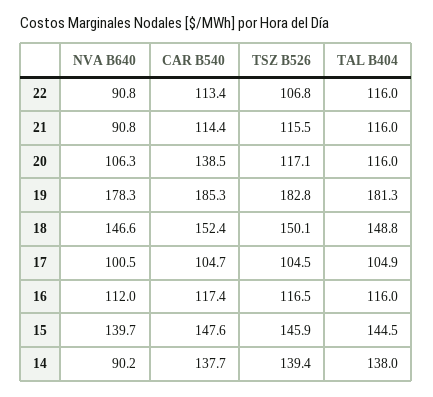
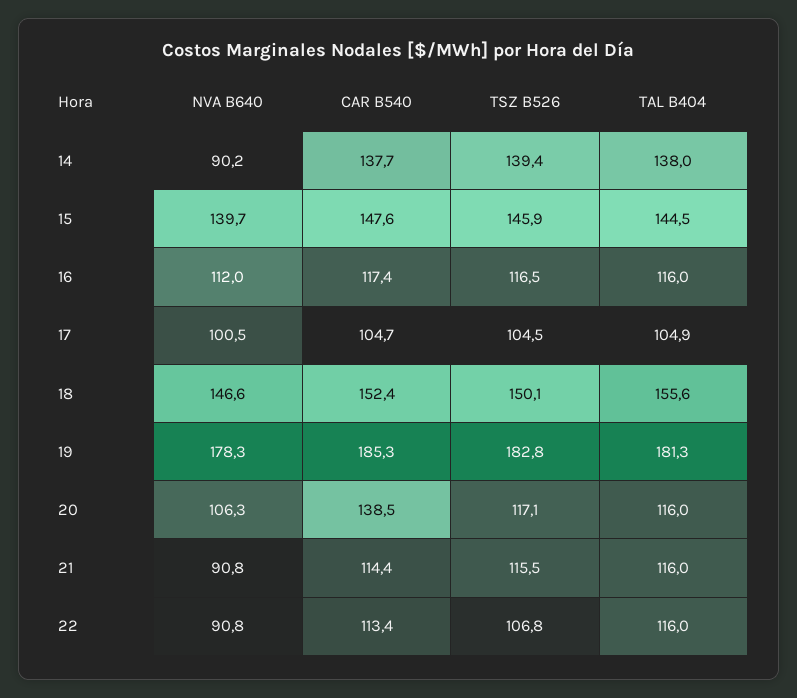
TAL B404, 18: 148.8 -> 155.6

